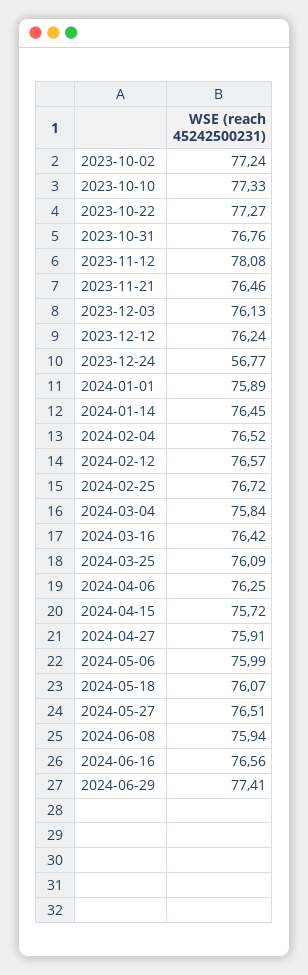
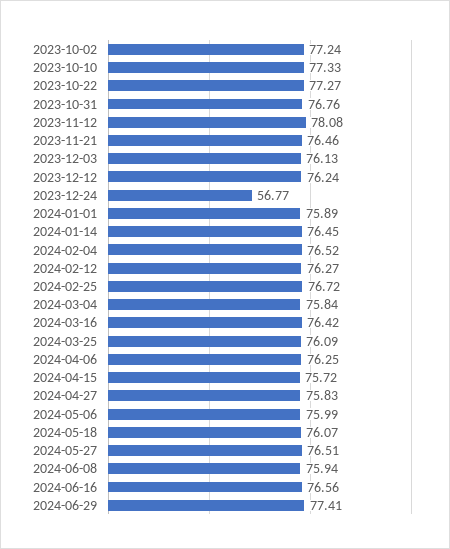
2024-02-12: 76.57 -> 76.27
2024-04-27: 75.91 -> 75.83

